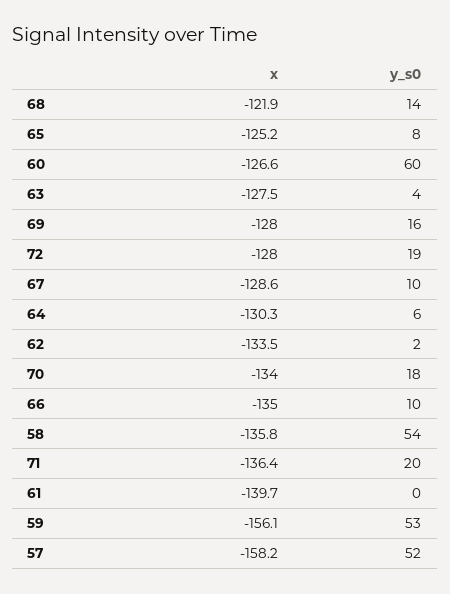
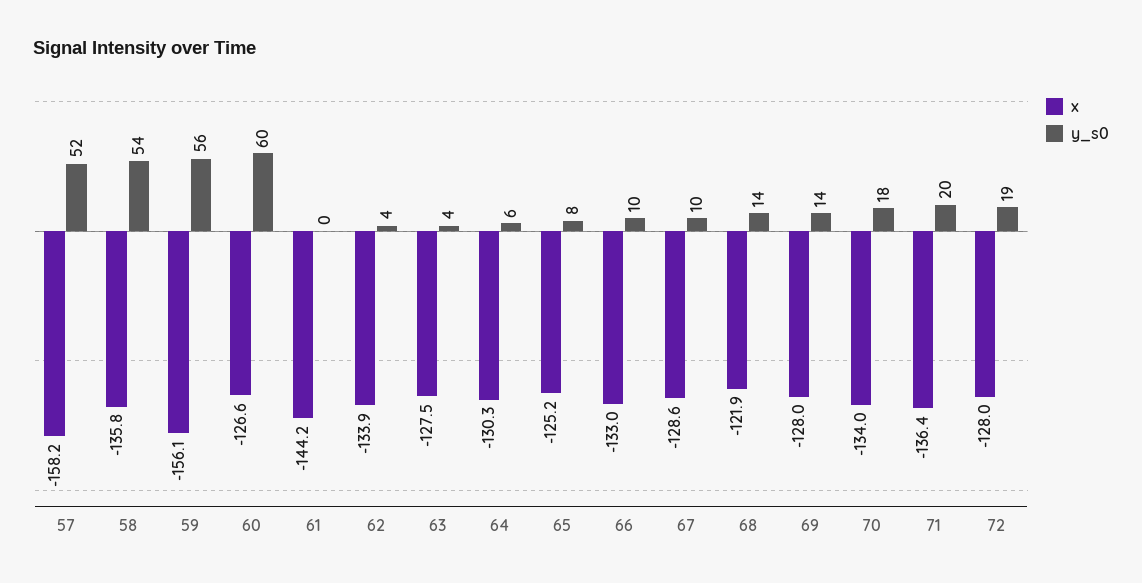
y_s0, 69: 16 -> 14
x, 62: -133.5 -> -133.9
y_s0, 62: 2 -> 4
x, 66: -135 -> -133
x, 61: -139.7 -> -144.2
y_s0, 59: 53 -> 56

